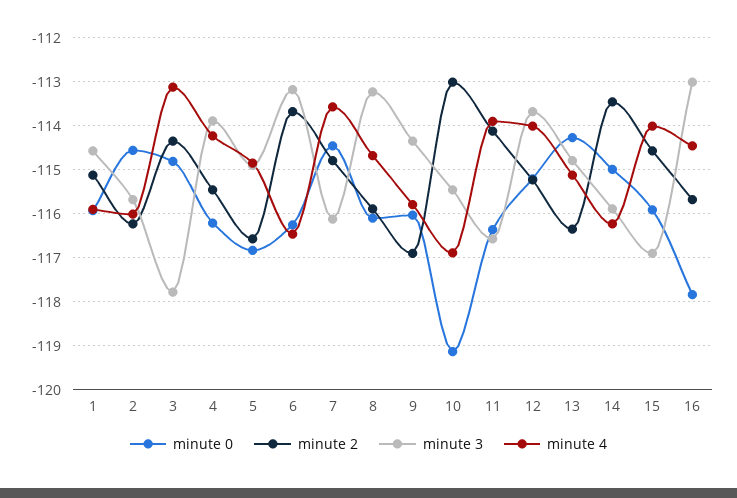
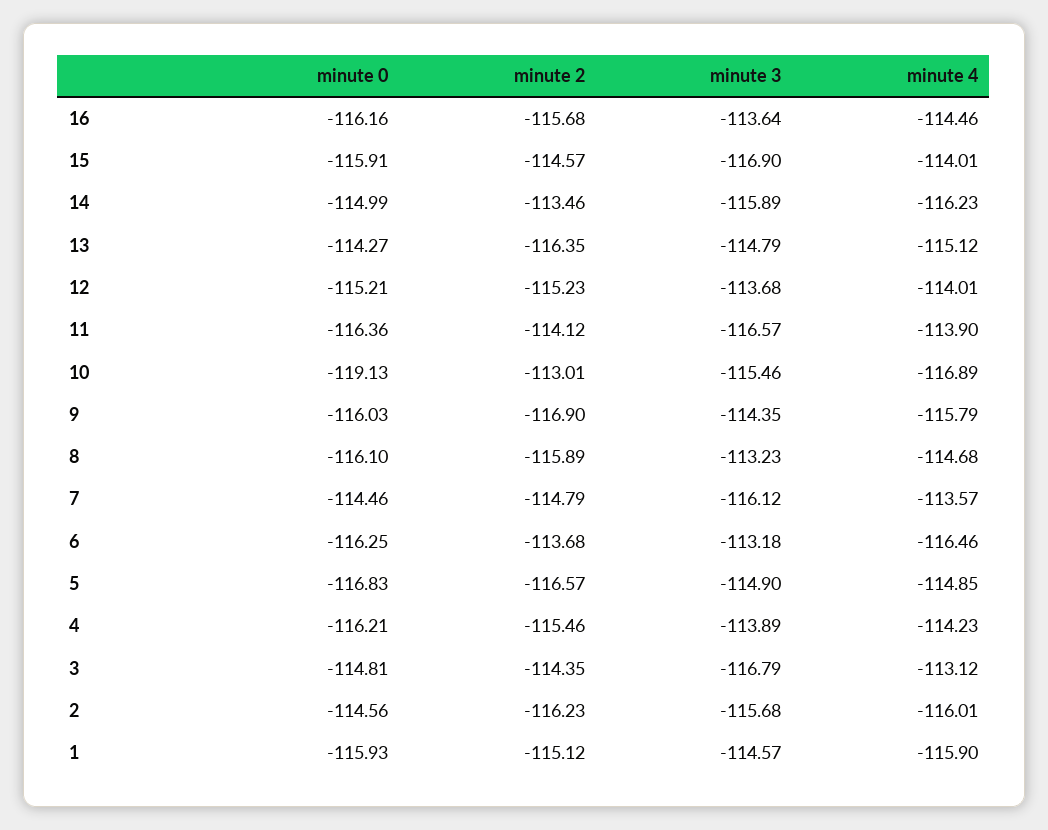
minute 3, 3: -117.8 -> -116.79
minute 0, 16: -117.8 -> -116.16
minute 3, 16: -113 -> -113.64

